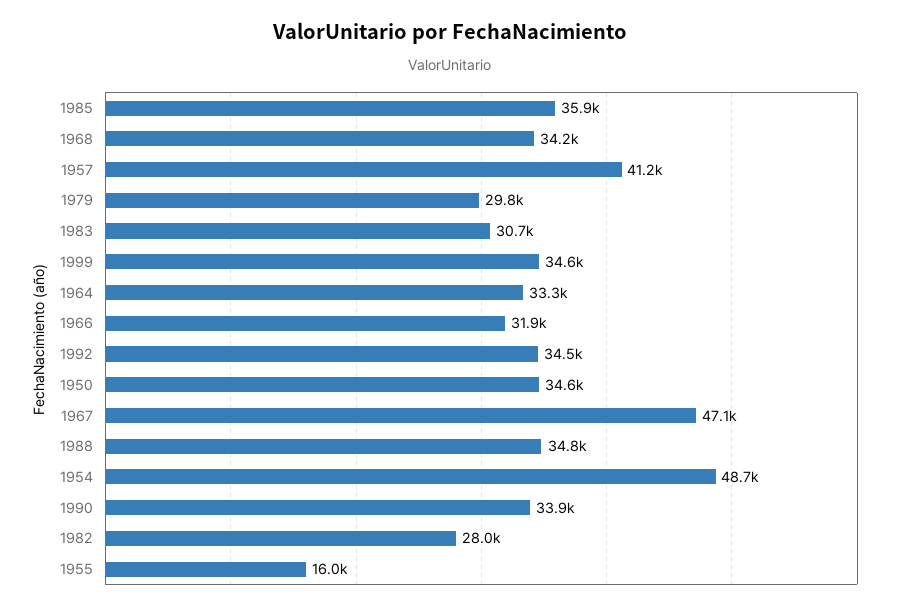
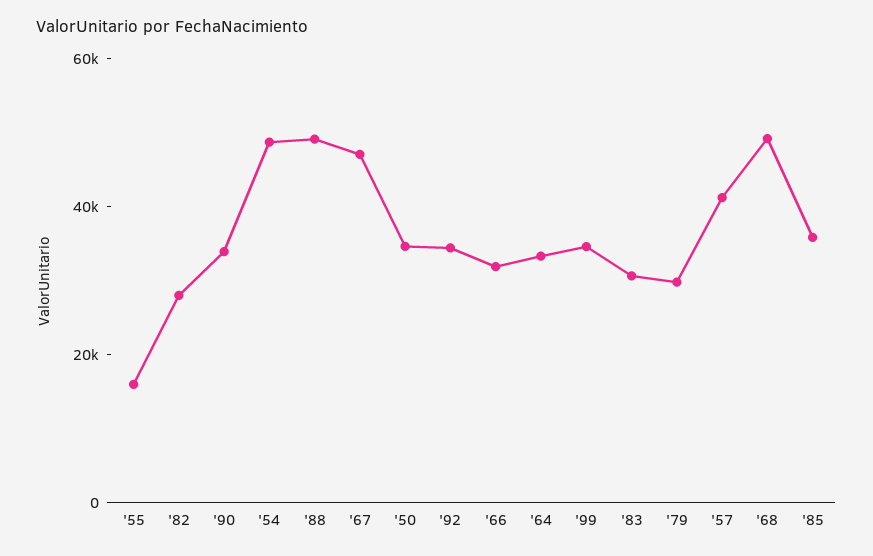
1968: 34200 -> 50000
1988: 34800 -> 50000

